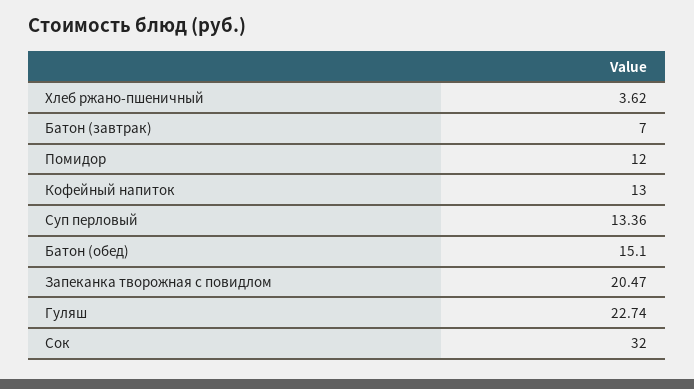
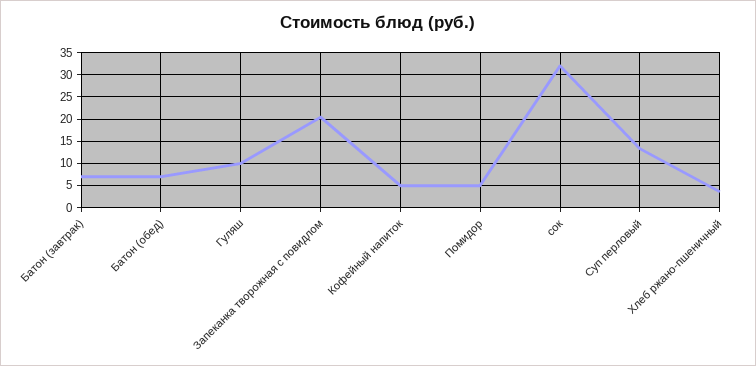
Помидор: 12 -> 5
Кофейный напиток: 13 -> 5
Батон (обед): 15.1 -> 7.5
Гуляш: 22.74 -> 10

